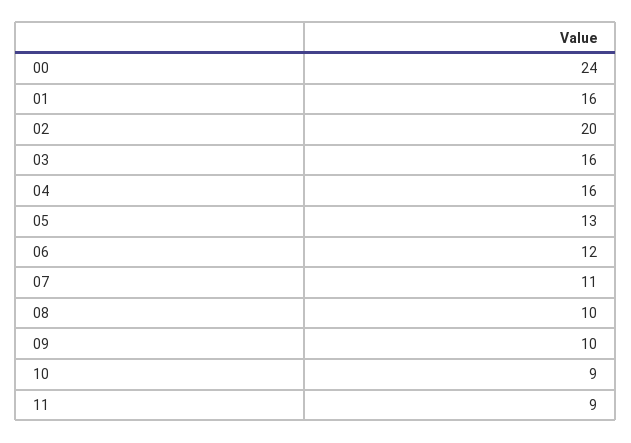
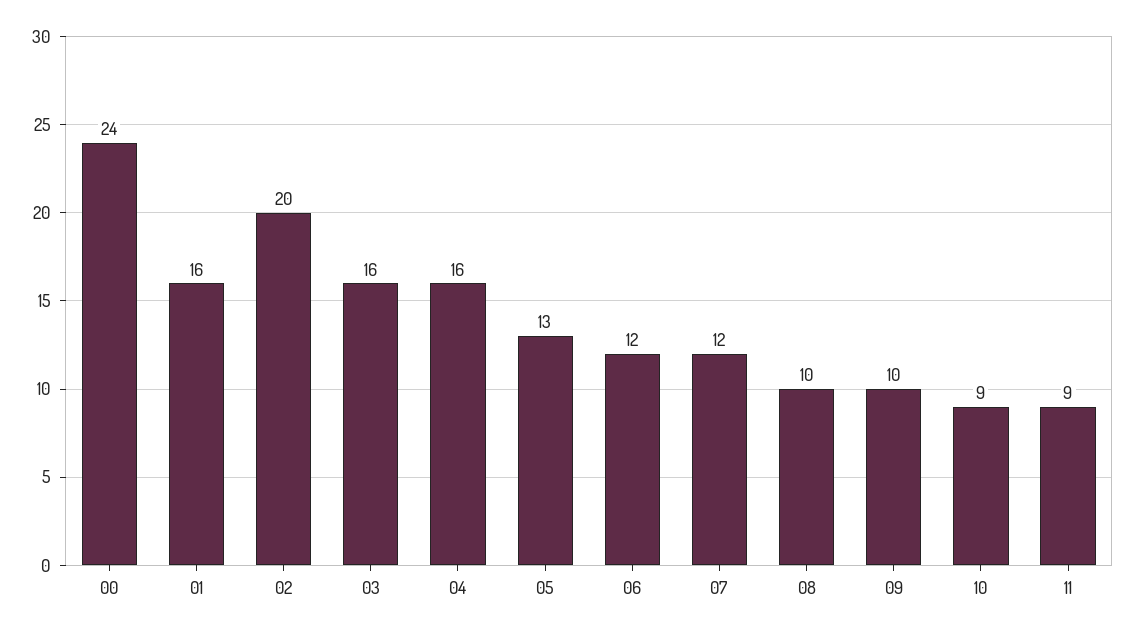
07: 11 -> 12

